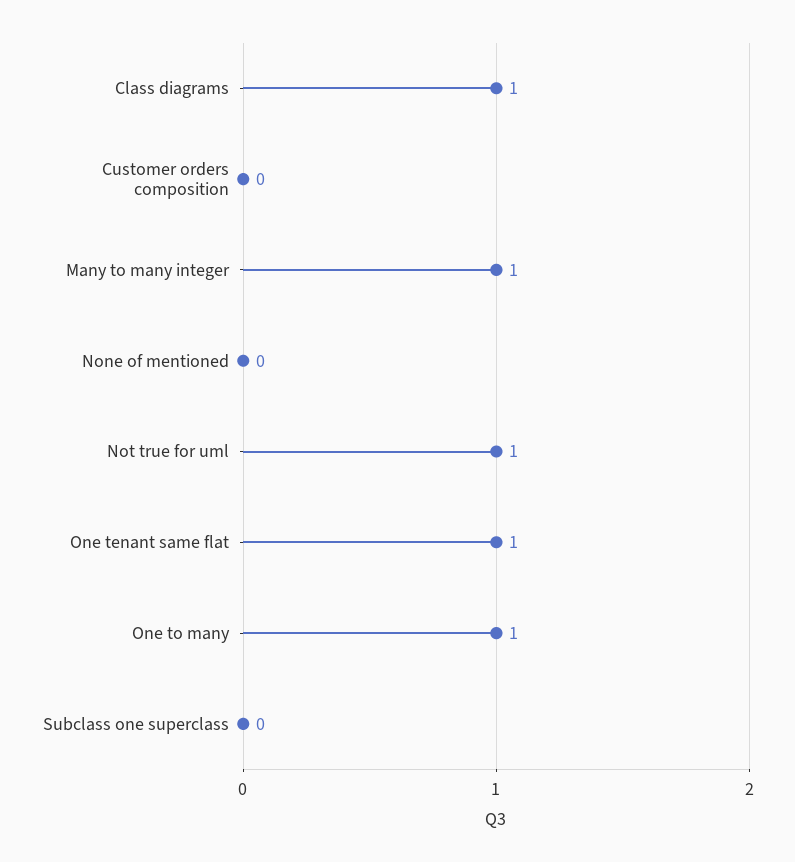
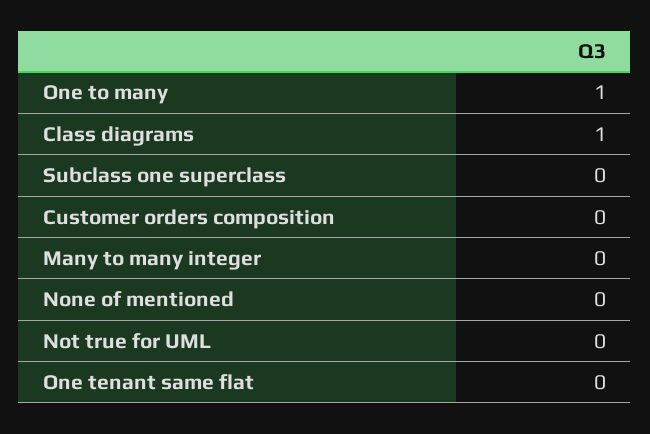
Many to many integer: 1 -> 0
Not true for uml: 1 -> 0
One tenant same flat: 1 -> 0

